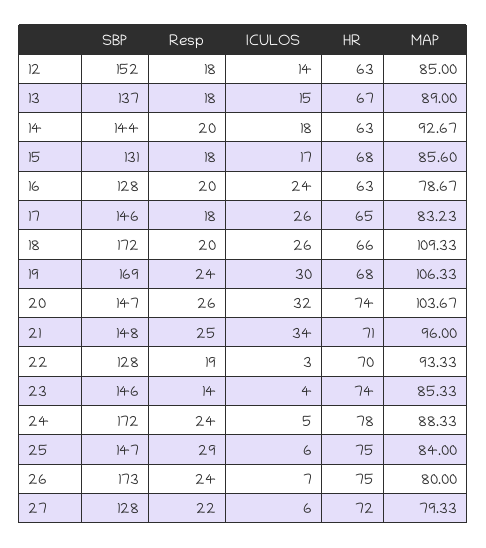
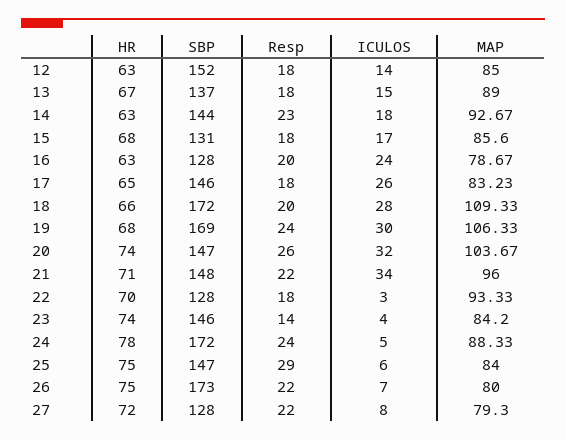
Resp, 14: 20 -> 23
ICULOS, 18: 26 -> 28
Resp, 21: 25 -> 22
Resp, 22: 19 -> 18
MAP, 23: 85.33 -> 84.2
Resp, 26: 24 -> 22
ICULOS, 27: 6 -> 8
MAP, 27: 79.33 -> 79.3

